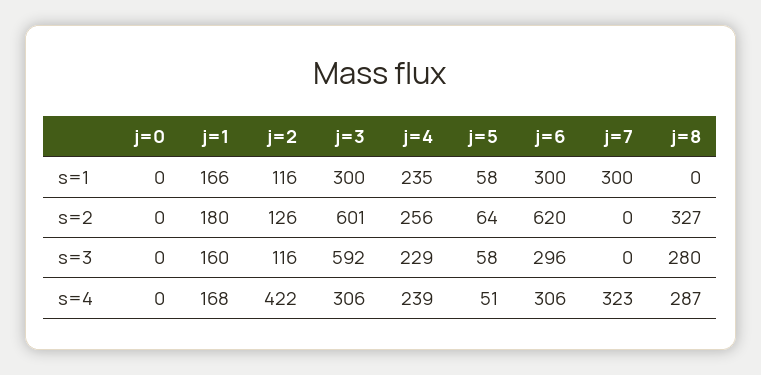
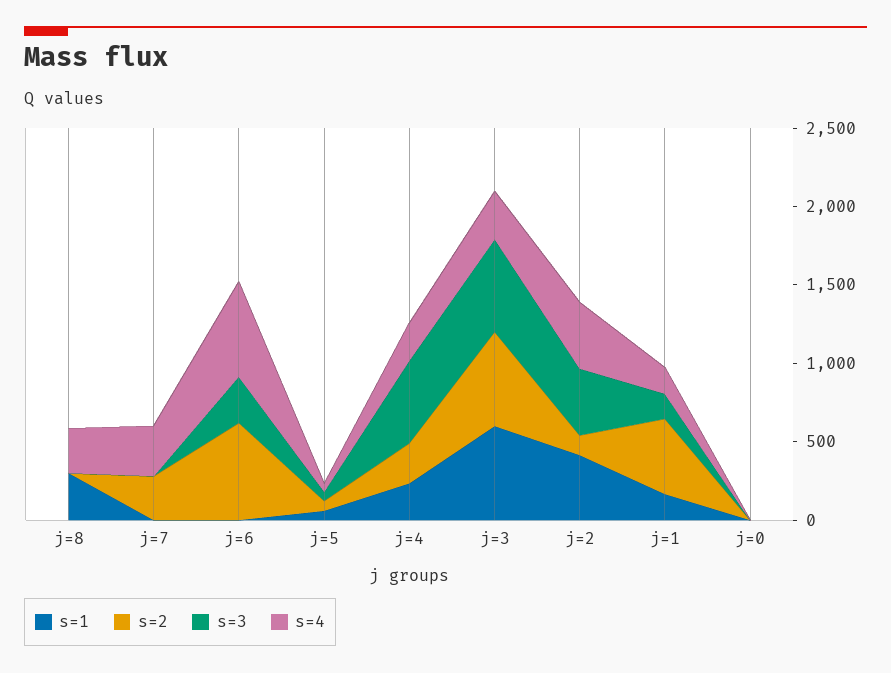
s=1, j=2: 116 -> 400
s=1, j=3: 300 -> 600
s=1, j=6: 300 -> 0
s=1, j=7: 300 -> 0
s=1, j=8: 0 -> 300
s=2, j=1: 180 -> 500
s=2, j=7: 0 -> 300
s=2, j=8: 327 -> 0
s=3, j=2: 116 -> 400
s=3, j=4: 229 -> 500
s=3, j=8: 280 -> 0
s=4, j=6: 306 -> 600

